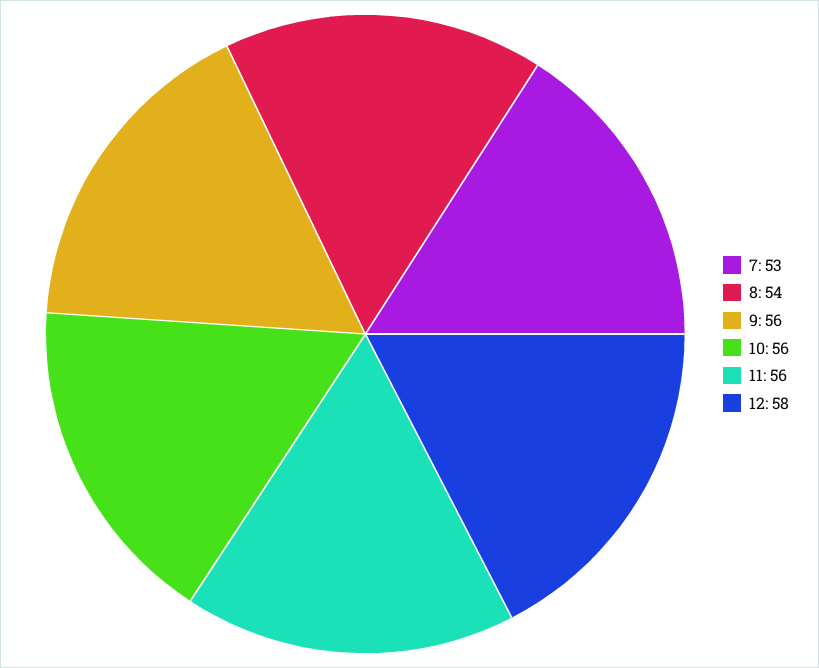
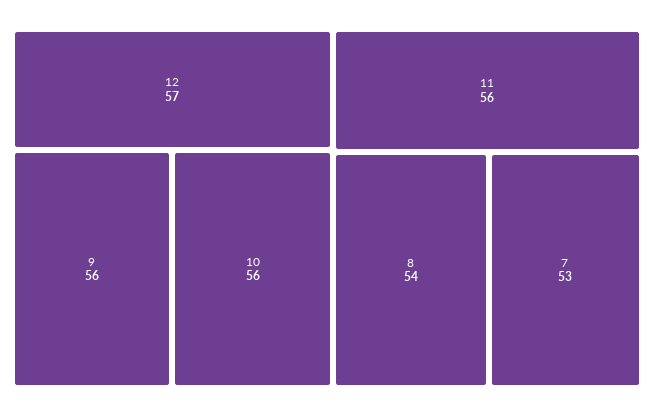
12: 58 -> 57

